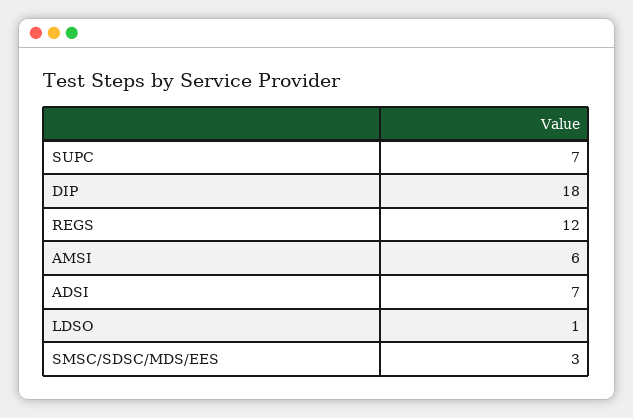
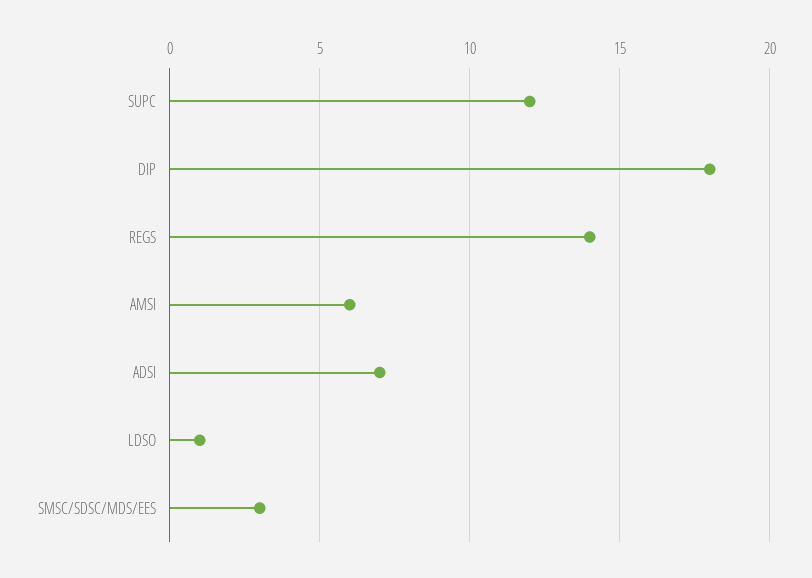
SUPC: 7 -> 12
REGS: 12 -> 14

